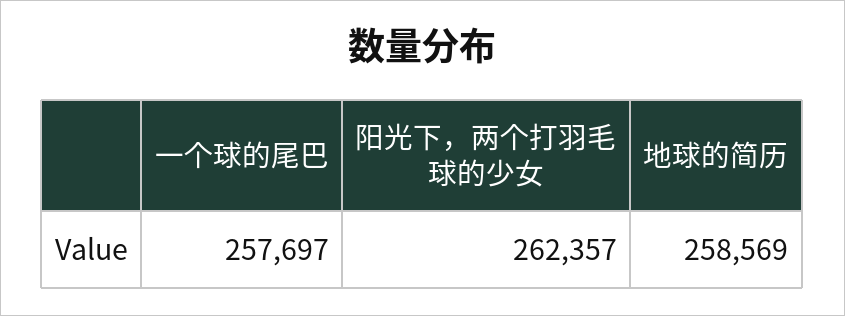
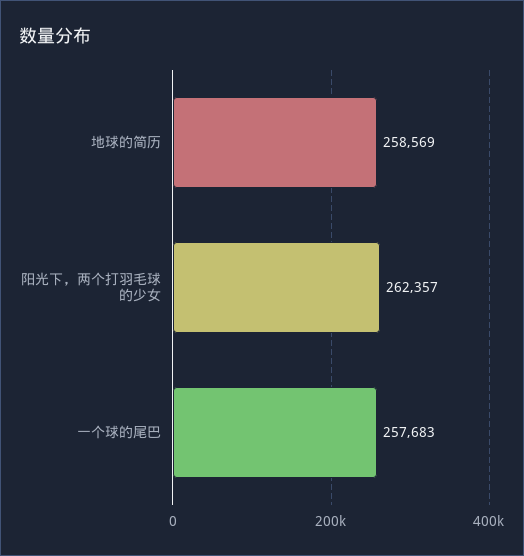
一个球的尾巴: 257697 -> 257683

